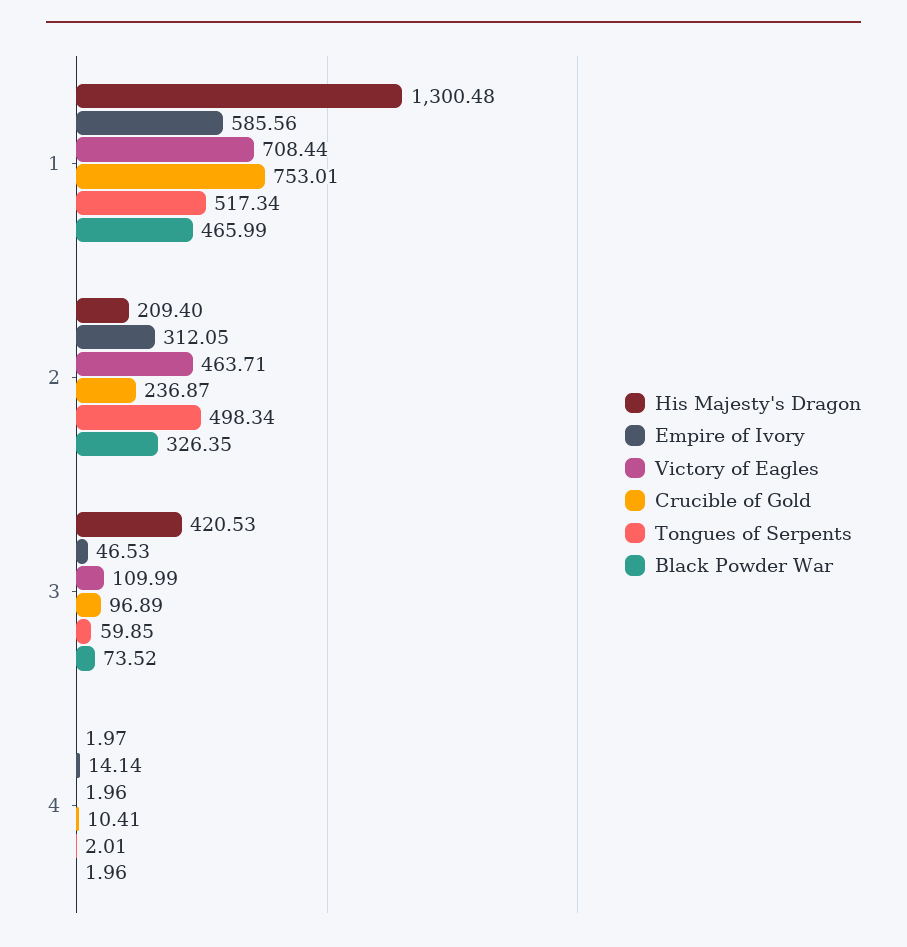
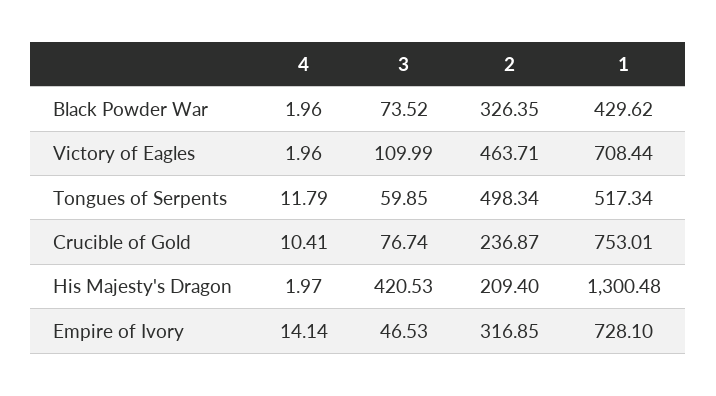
Empire of Ivory, 1: 585.56 -> 728.1
Black Powder War, 1: 465.99 -> 429.62
Empire of Ivory, 2: 312.05 -> 316.85
Crucible of Gold, 3: 96.89 -> 76.74
Tongues of Serpents, 4: 2.01 -> 11.79

